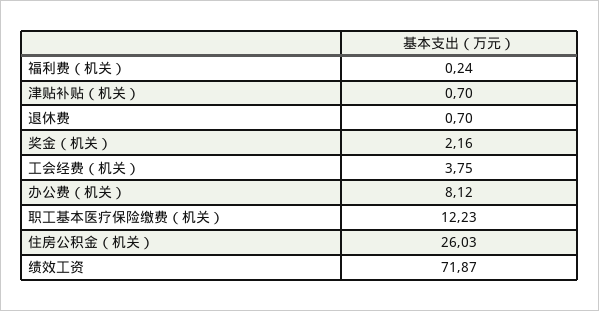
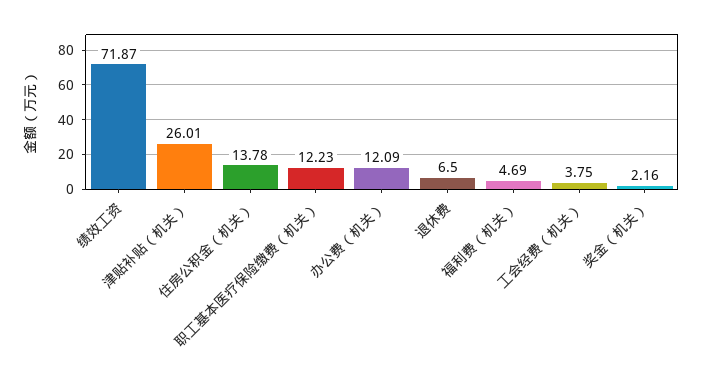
福利费（机关）: 0.24 -> 4.69
津贴补贴（机关）: 0.7 -> 26.01
退休费: 0.7 -> 6.5
办公费（机关）: 8.12 -> 12.09
住房公积金（机关）: 26.03 -> 13.78

